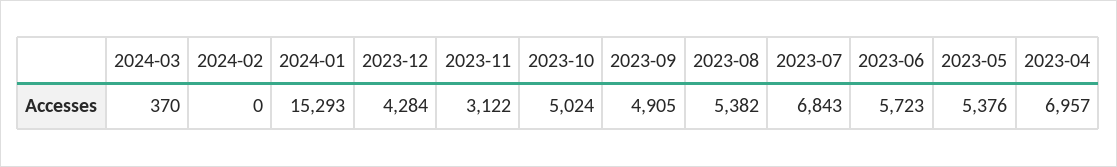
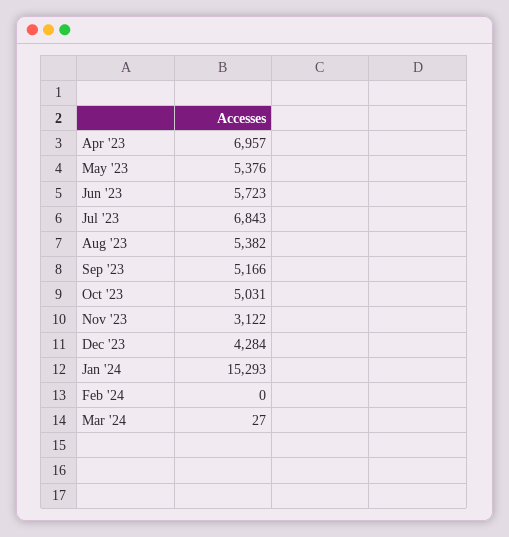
2024-03: 370 -> 27
2023-10: 5024 -> 5031
2023-09: 4905 -> 5166

